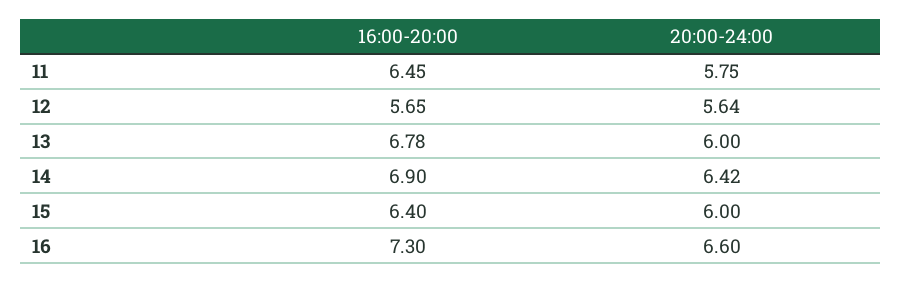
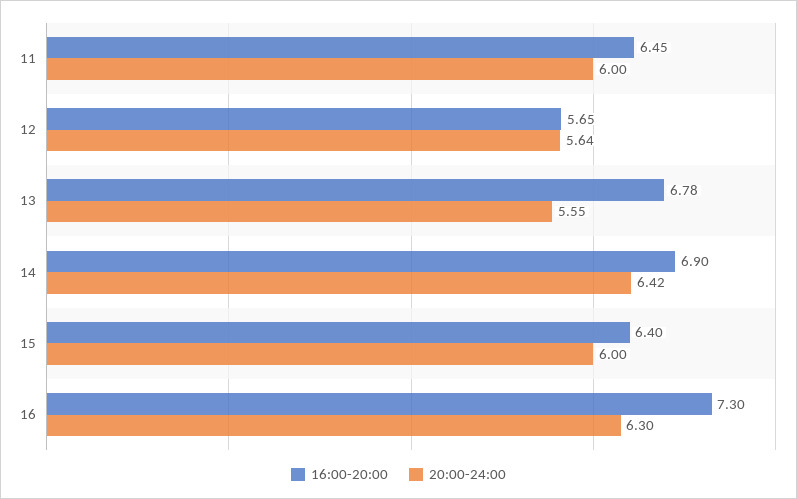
20:00-24:00, 11: 5.75 -> 6
20:00-24:00, 13: 6 -> 5.55
20:00-24:00, 16: 6.6 -> 6.3

